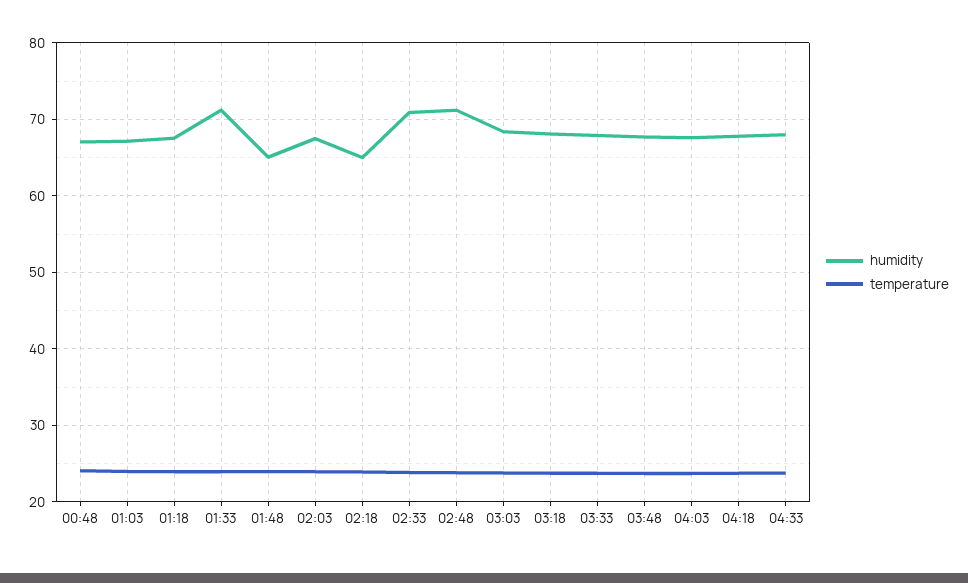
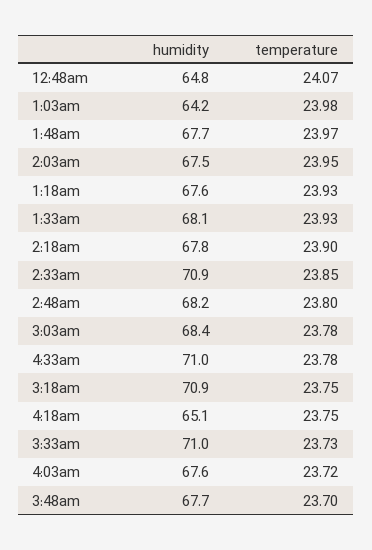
humidity, 00:48: 67 -> 64.8
humidity, 01:03: 67 -> 64.2
humidity, 01:33: 71 -> 68.1
humidity, 01:48: 65 -> 67.7
humidity, 02:18: 65 -> 67.8
humidity, 02:48: 71 -> 68.2
humidity, 03:18: 68 -> 70.9
humidity, 03:33: 68 -> 71
humidity, 04:18: 68 -> 65.1
humidity, 04:33: 68 -> 71

